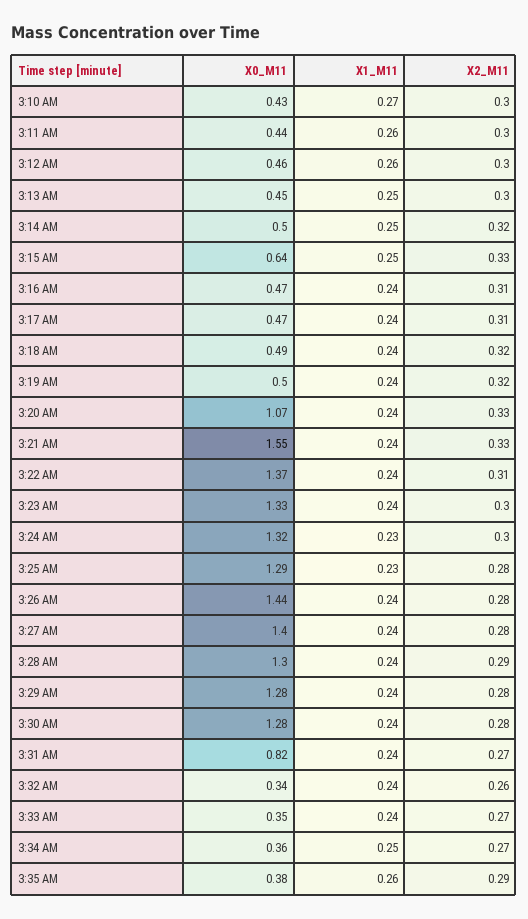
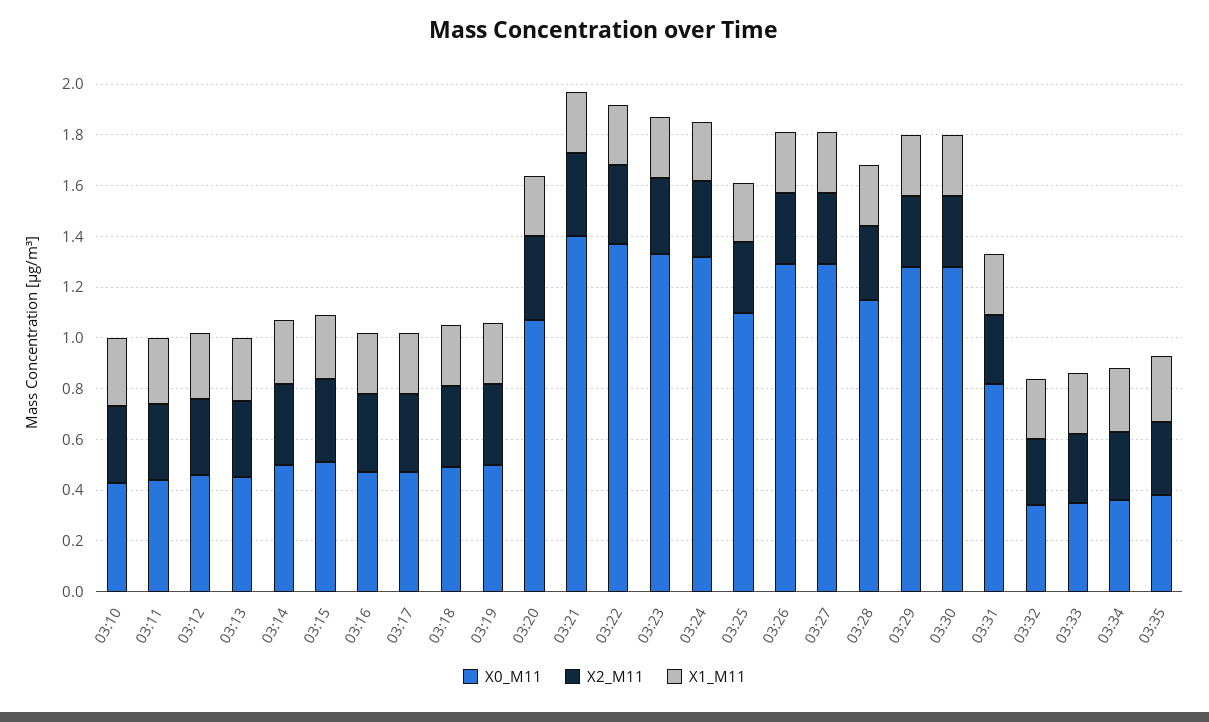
X0_M11, 3:15 AM: 0.64 -> 0.5
X0_M11, 3:21 AM: 1.55 -> 1.4
X0_M11, 3:25 AM: 1.29 -> 1.1
X0_M11, 3:26 AM: 1.44 -> 1.3
X0_M11, 3:27 AM: 1.4 -> 1.3
X0_M11, 3:28 AM: 1.3 -> 1.15

